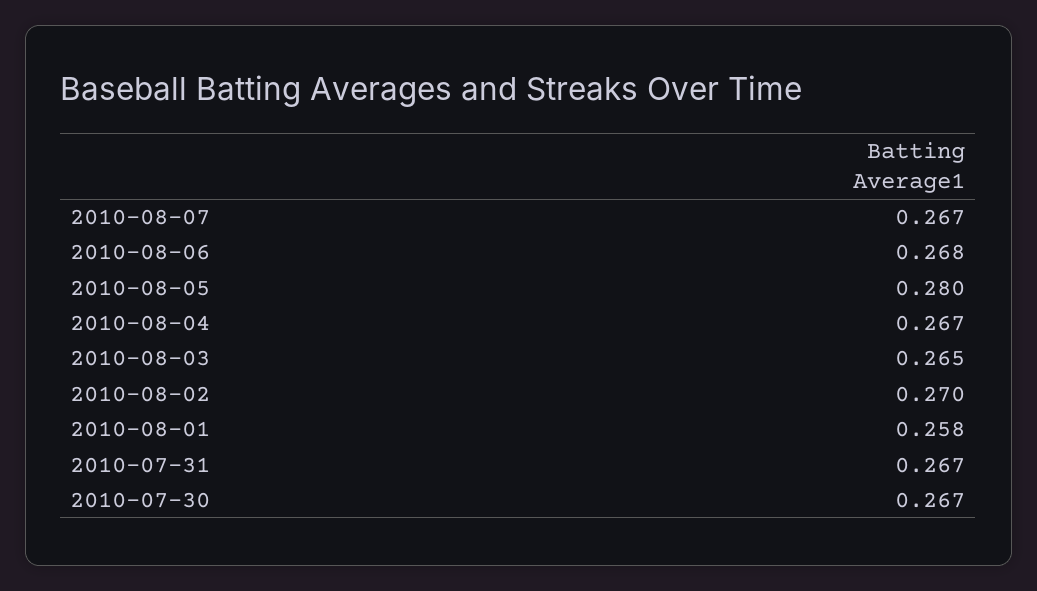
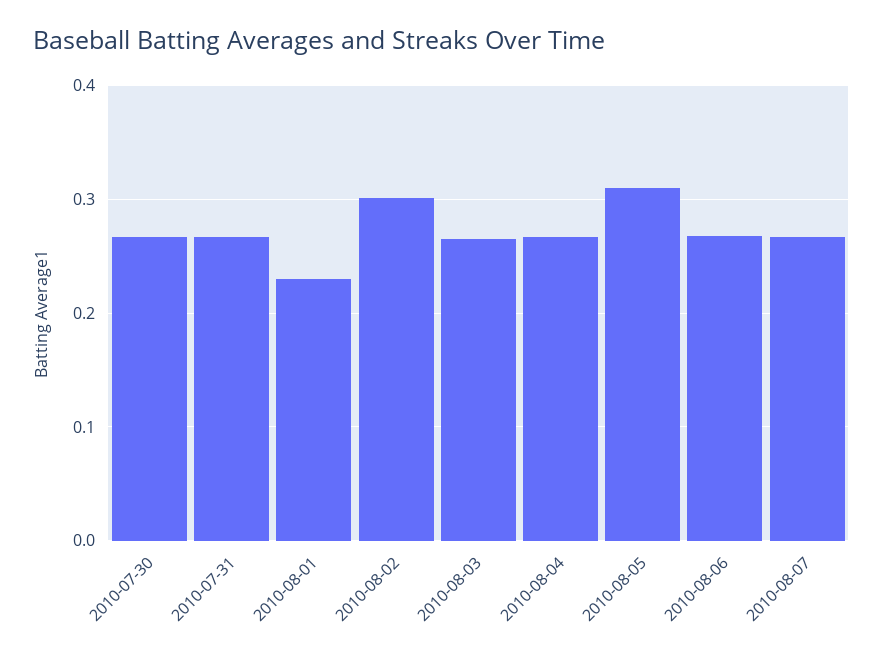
2010-08-05: 0.28 -> 0.31
2010-08-02: 0.27 -> 0.3
2010-08-01: 0.258 -> 0.23

